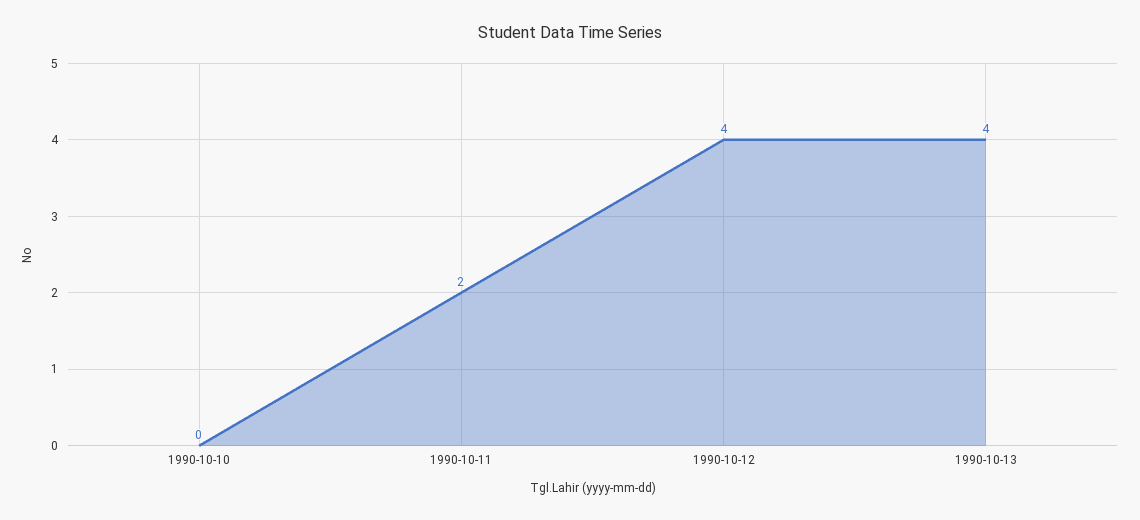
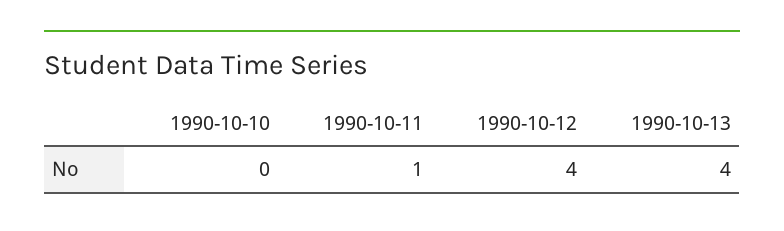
1990-10-11: 2 -> 1

